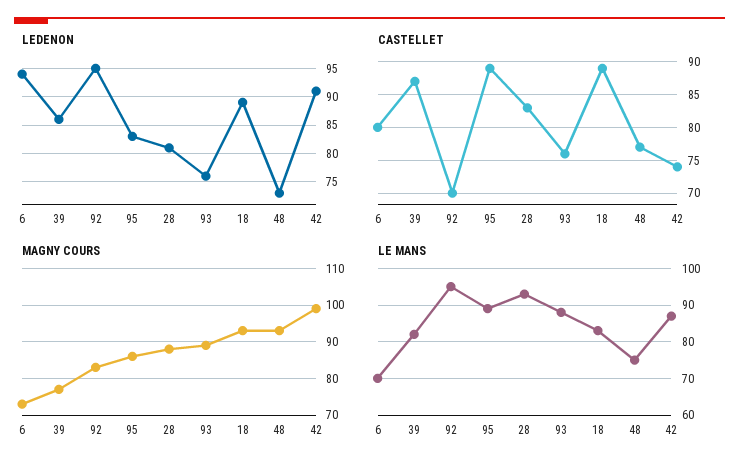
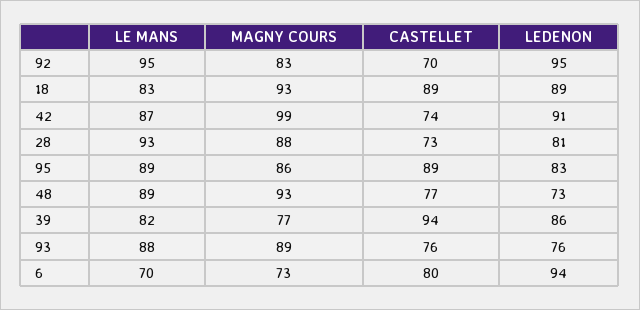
CASTELLET, 39: 87 -> 94
CASTELLET, 28: 83 -> 73
LE MANS, 48: 75 -> 89

